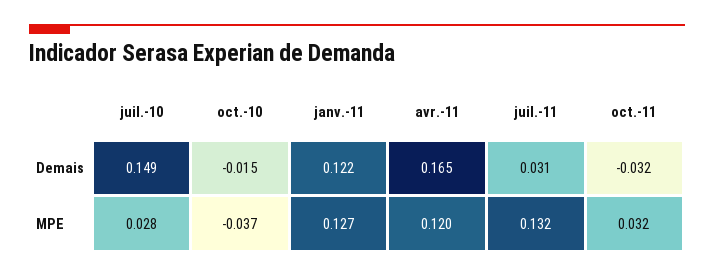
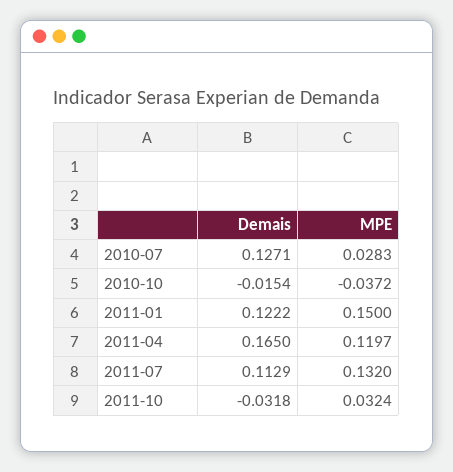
juil.-10, Demais: 0.149 -> 0.1271
juil.-11, Demais: 0.031 -> 0.1129
janv.-11, MPE: 0.127 -> 0.15

